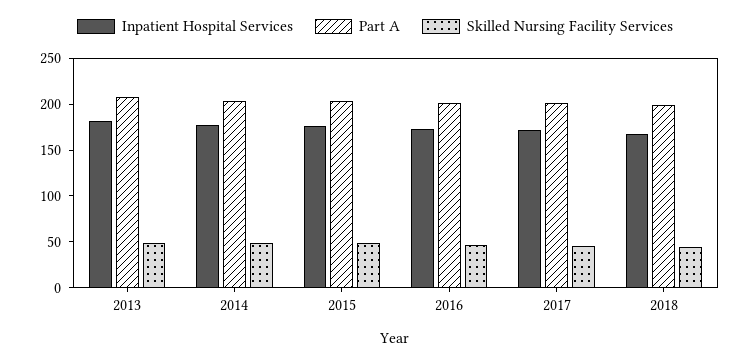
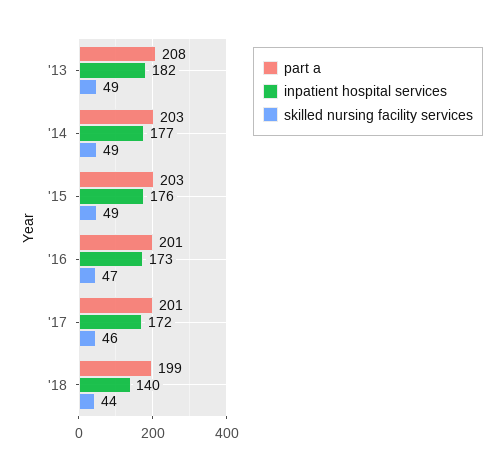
Inpatient Hospital Services, 2018: 170 -> 140

